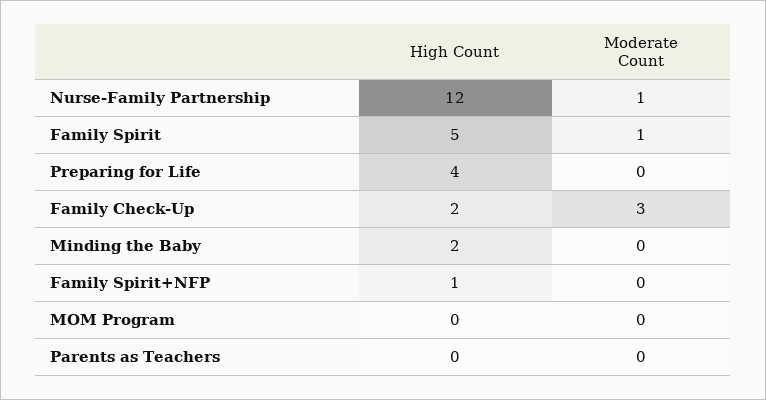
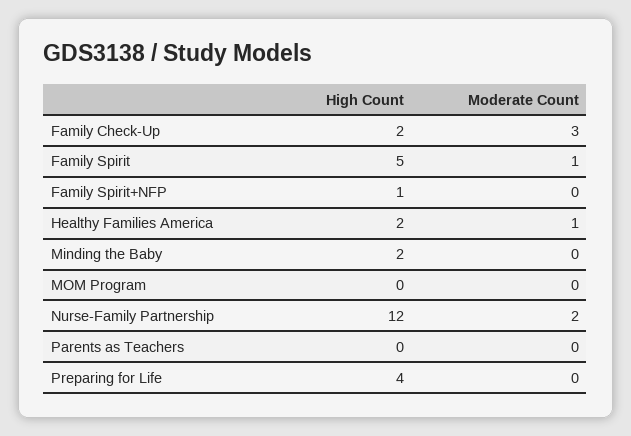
Moderate Count, Nurse-Family Partnership: 1 -> 2
High Count, Healthy Families America: none -> 2
Moderate Count, Healthy Families America: none -> 1

